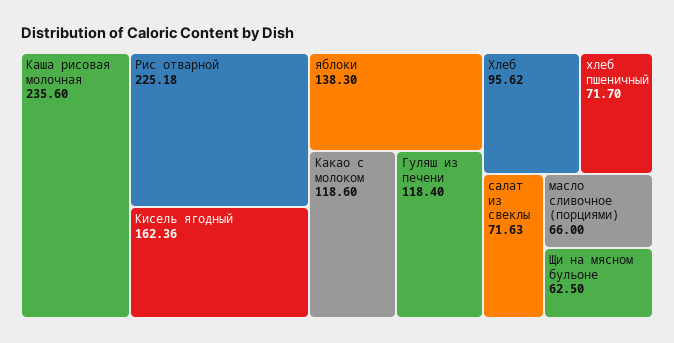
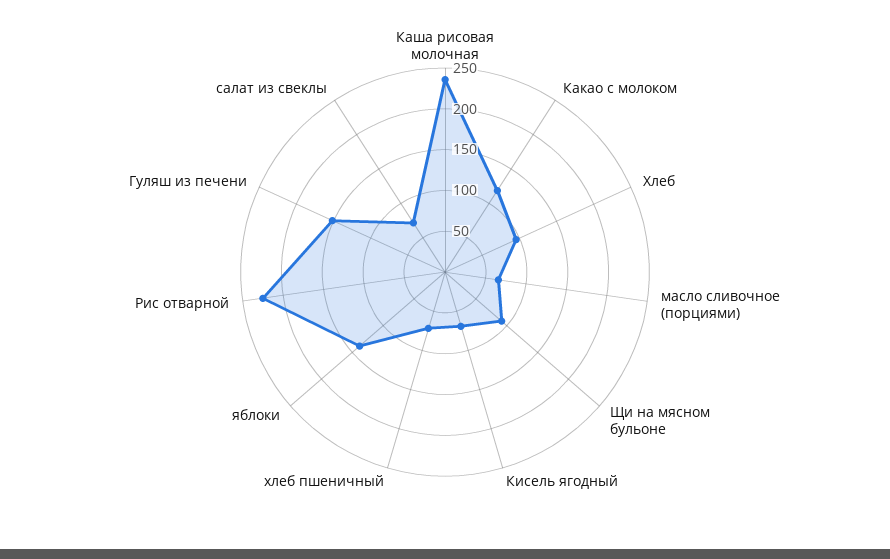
Кисель ягодный: 162.36 -> 70
Гуляш из печени: 118.4 -> 150
Щи на мясном бульоне: 62.5 -> 90

